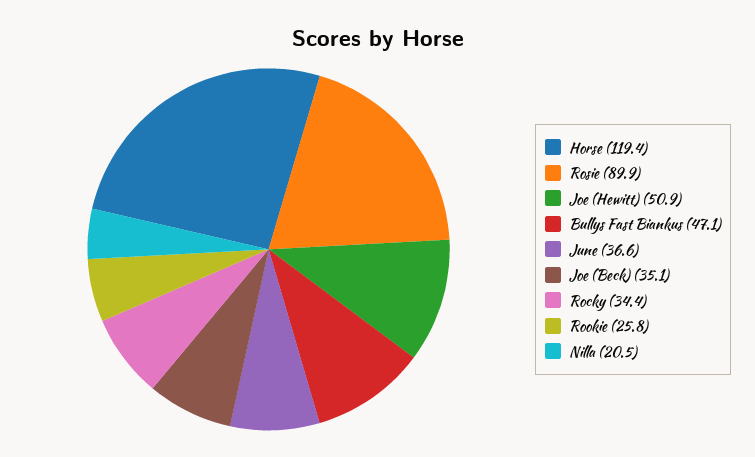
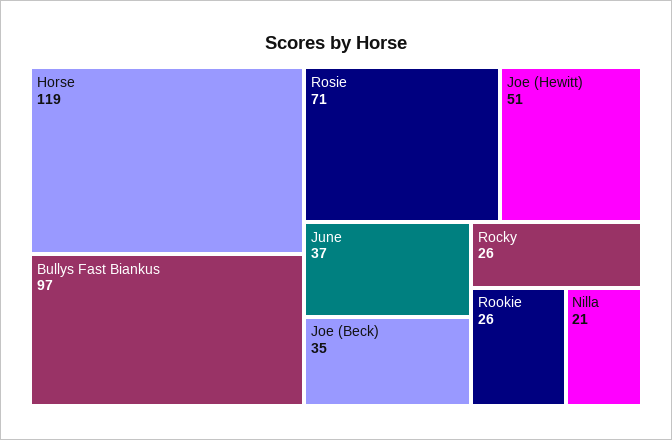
Rosie: 89.9 -> 71
Bullys Fast Biankus: 47.1 -> 97
Rocky: 34.4 -> 26

